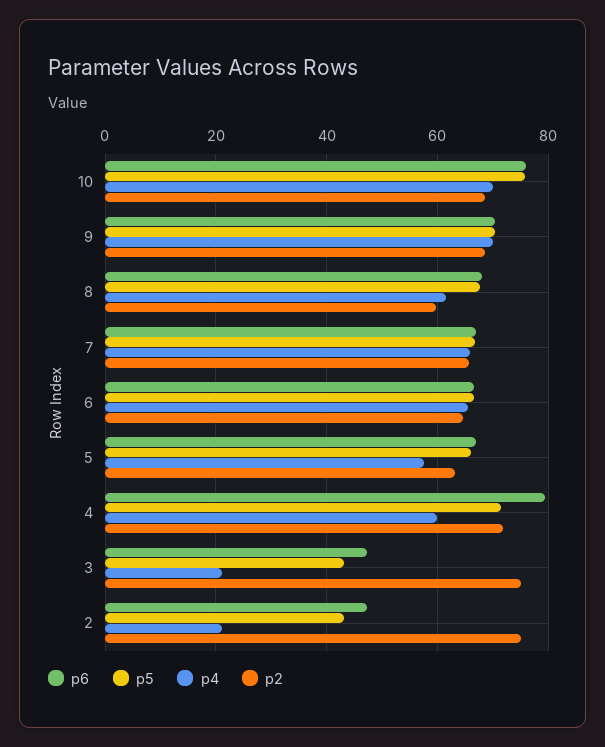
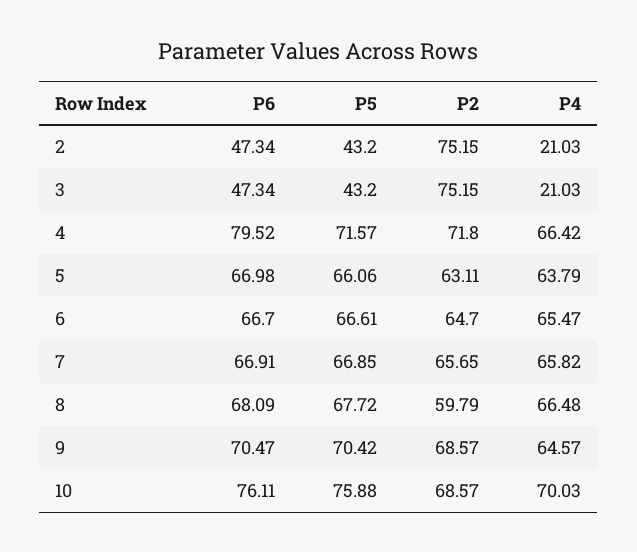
p4, 9: 70 -> 64.57
p4, 8: 62 -> 66.48
p4, 5: 58 -> 63.79
p4, 4: 60 -> 66.42

